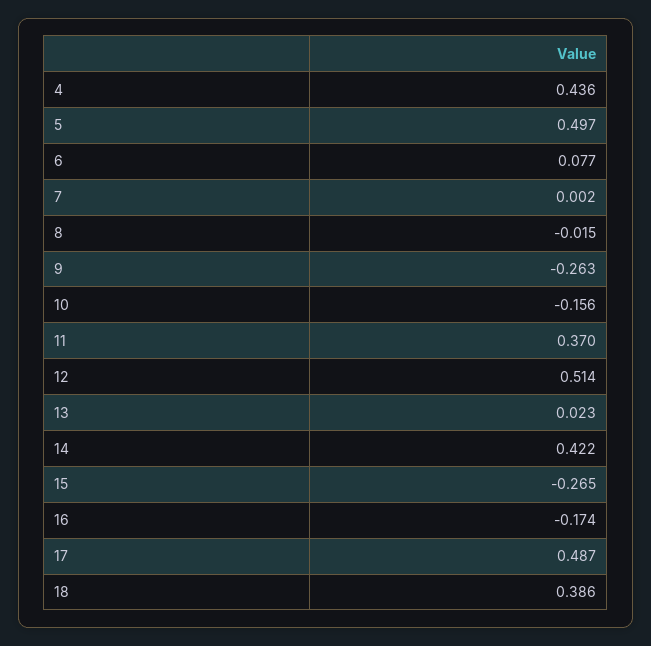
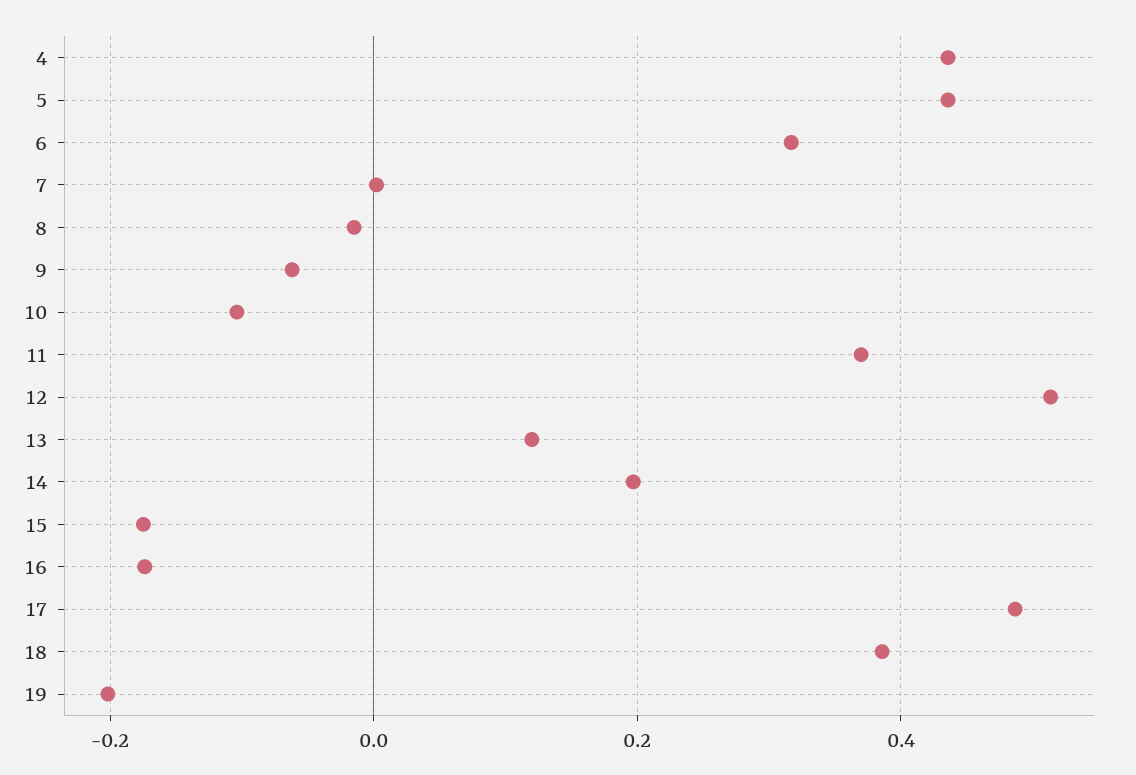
5: 0.497 -> 0.44
6: 0.077 -> 0.32
9: -0.263 -> -0.06
10: -0.156 -> -0.1
13: 0.023 -> 0.12
14: 0.422 -> 0.2
15: -0.265 -> -0.18
19: none -> -0.2

